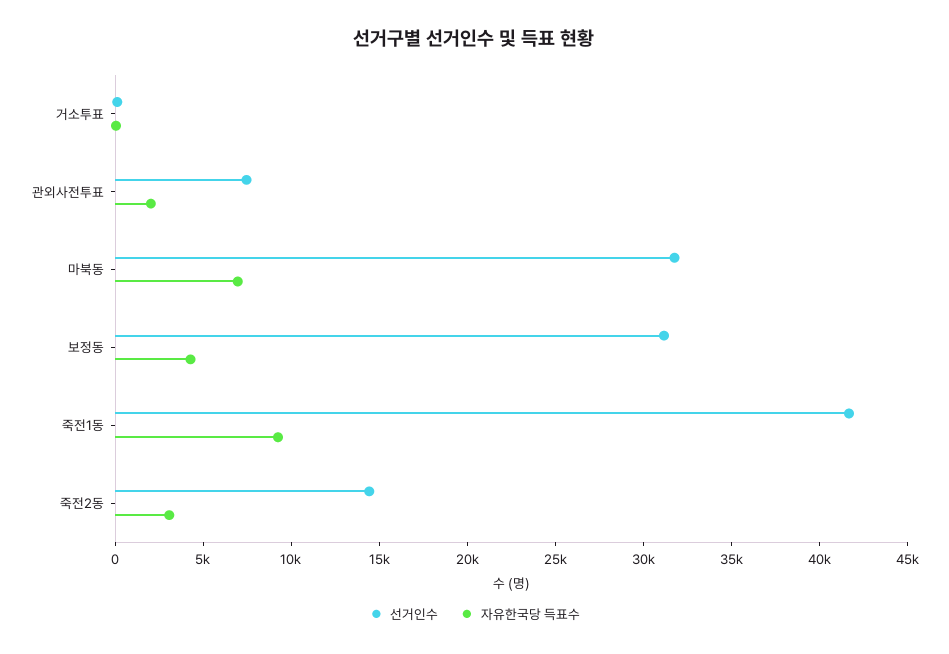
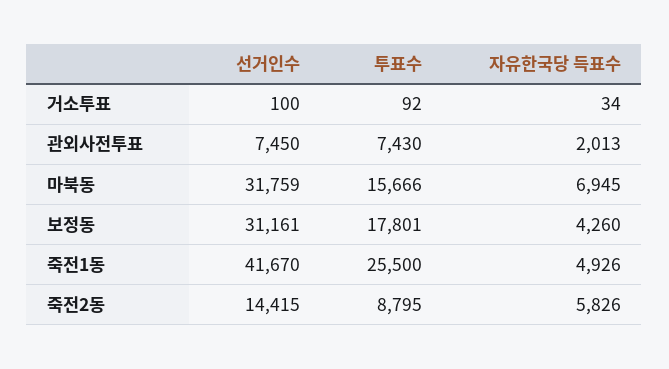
자유한국당 득표수, 죽전1동: 9000 -> 4926
자유한국당 득표수, 죽전2동: 3000 -> 5826
투표수, 거소투표: none -> 92
투표수, 관외사전투표: none -> 7430
투표수, 마북동: none -> 15666
투표수, 보정동: none -> 17801
투표수, 죽전1동: none -> 25500
투표수, 죽전2동: none -> 8795

